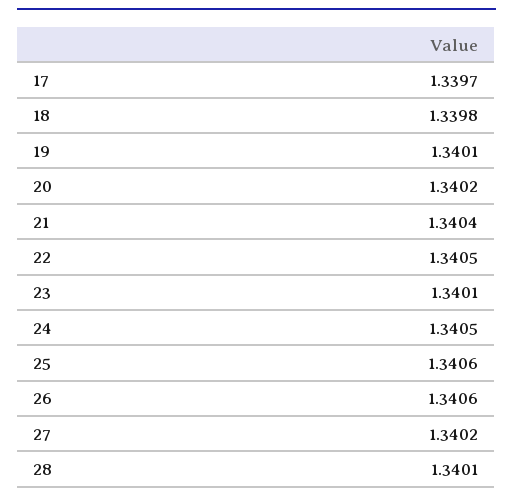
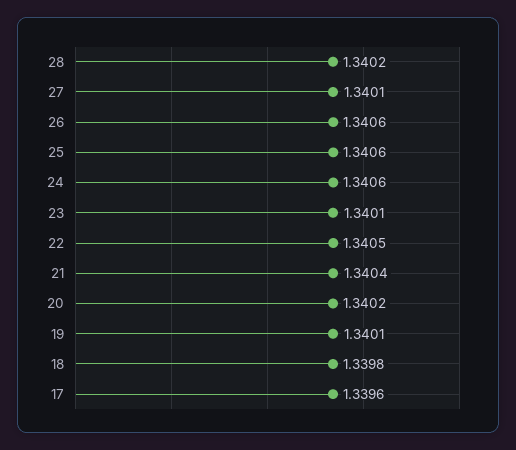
17: 1.3397 -> 1.3396
24: 1.3405 -> 1.3406
27: 1.3402 -> 1.3401
28: 1.3401 -> 1.3402

